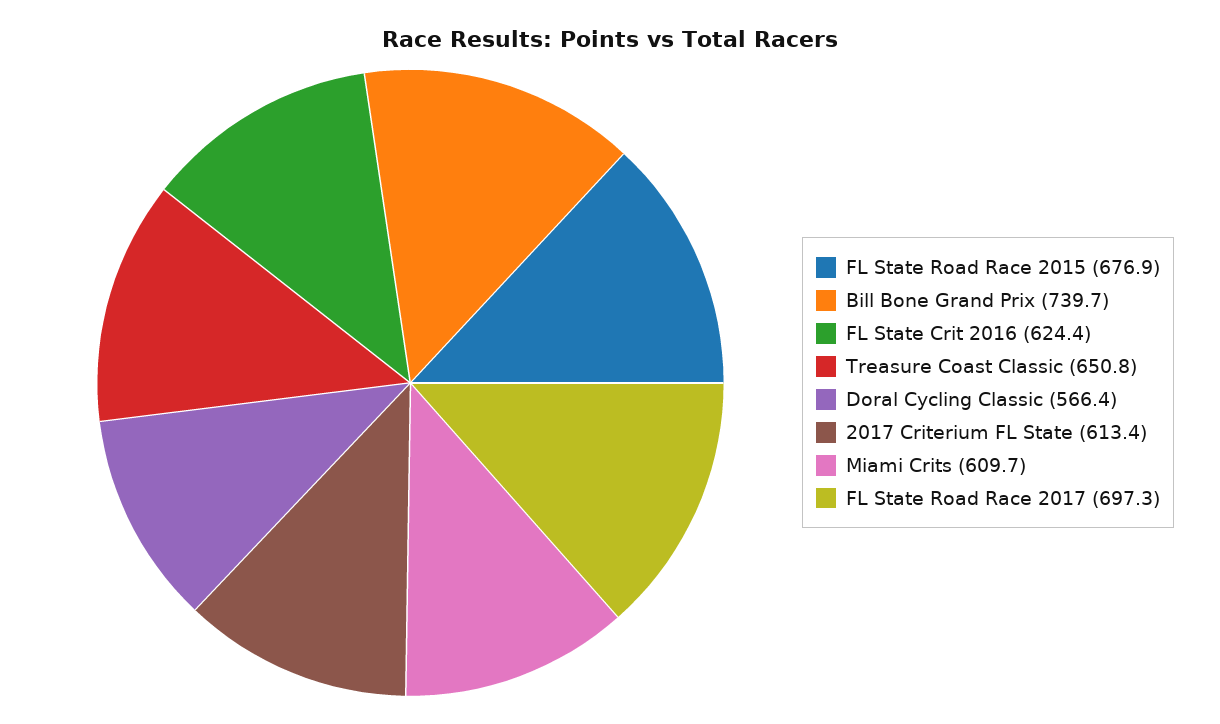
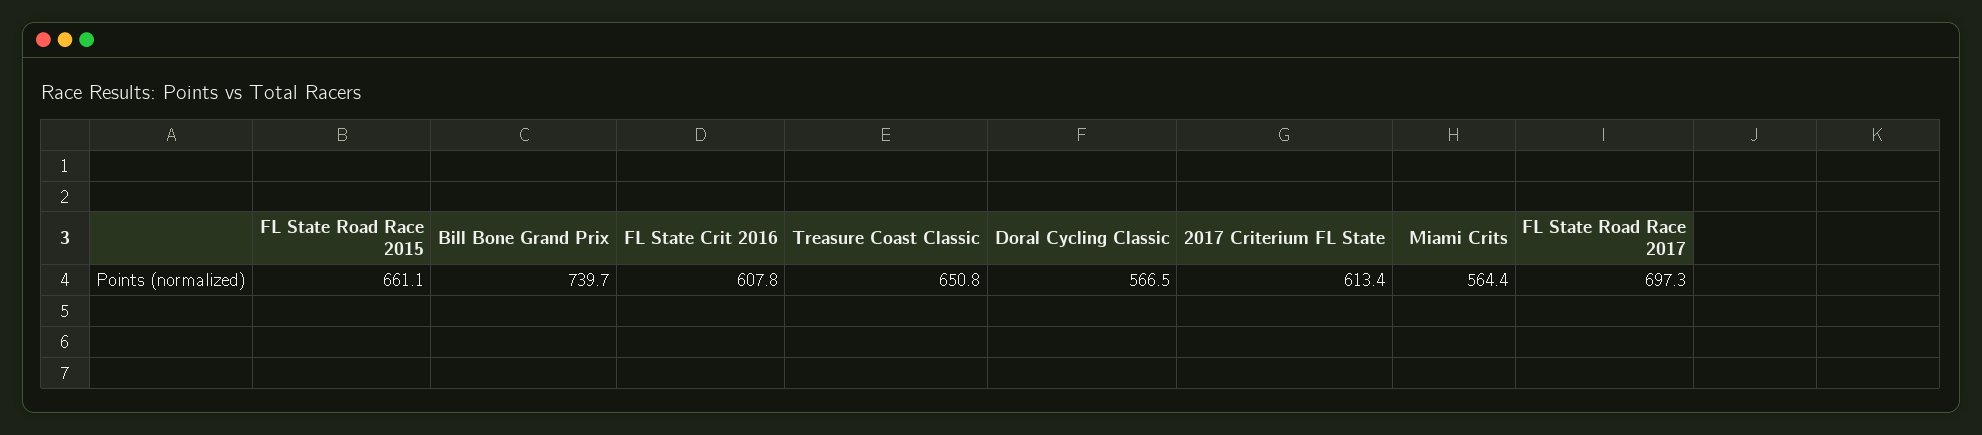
FL State Road Race 2015: 676.9 -> 661.1
FL State Crit 2016: 624.4 -> 607.8
Doral Cycling Classic: 566.4 -> 566.5
Miami Crits: 609.7 -> 564.4

